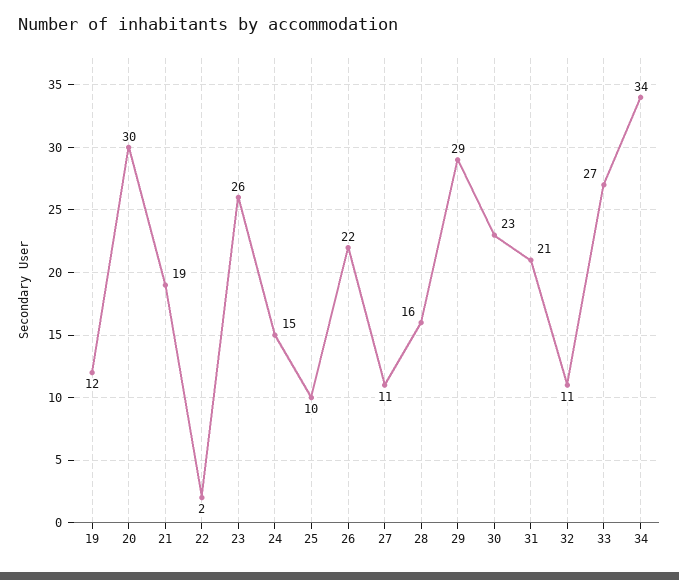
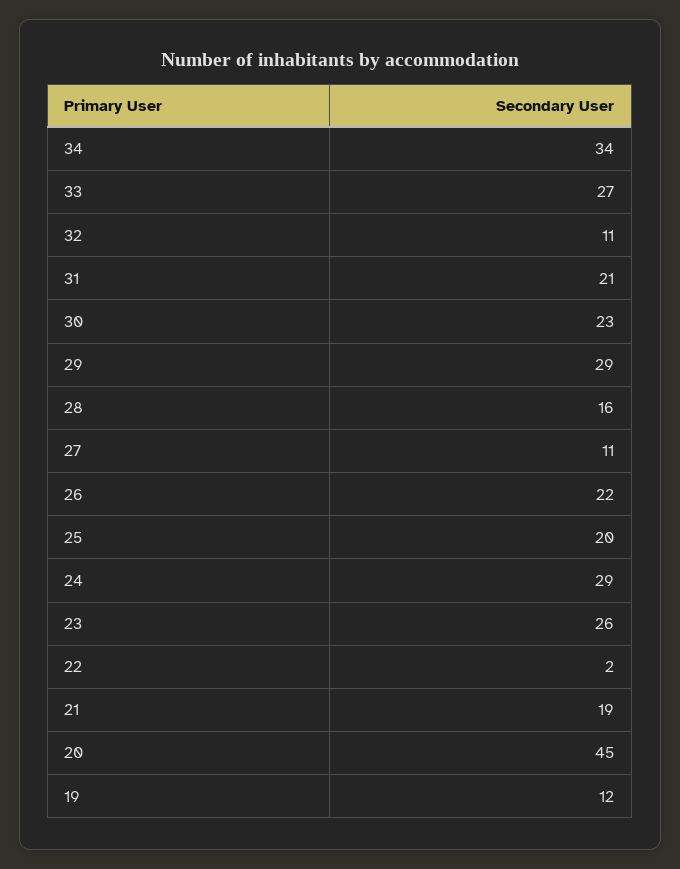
20: 30 -> 45
24: 15 -> 29
25: 10 -> 20

